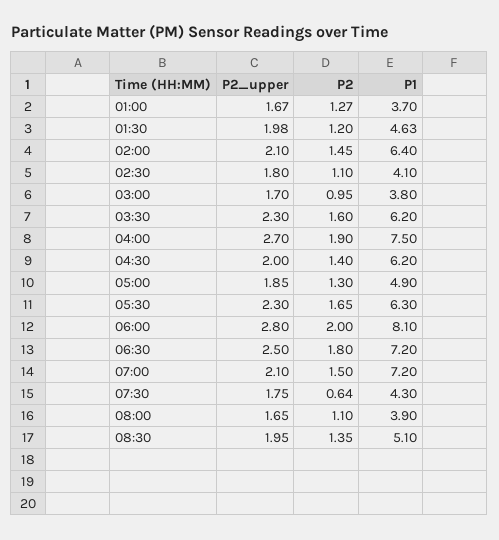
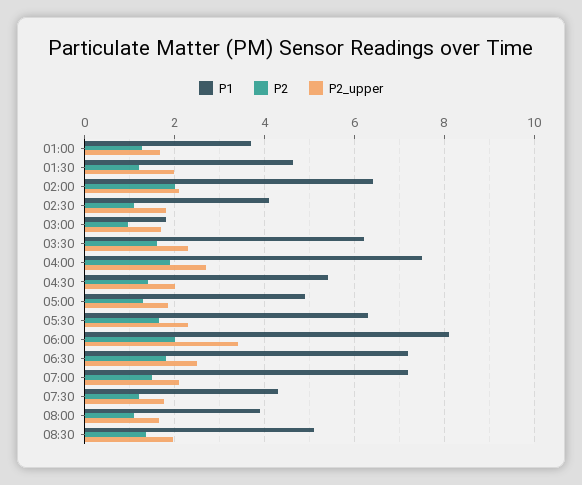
P2, 02:00: 1.45 -> 2
P1, 03:00: 3.8 -> 1.8
P1, 04:30: 6.2 -> 5.4
P2_upper, 06:00: 2.8 -> 3.4
P2, 07:30: 0.64 -> 1.2

